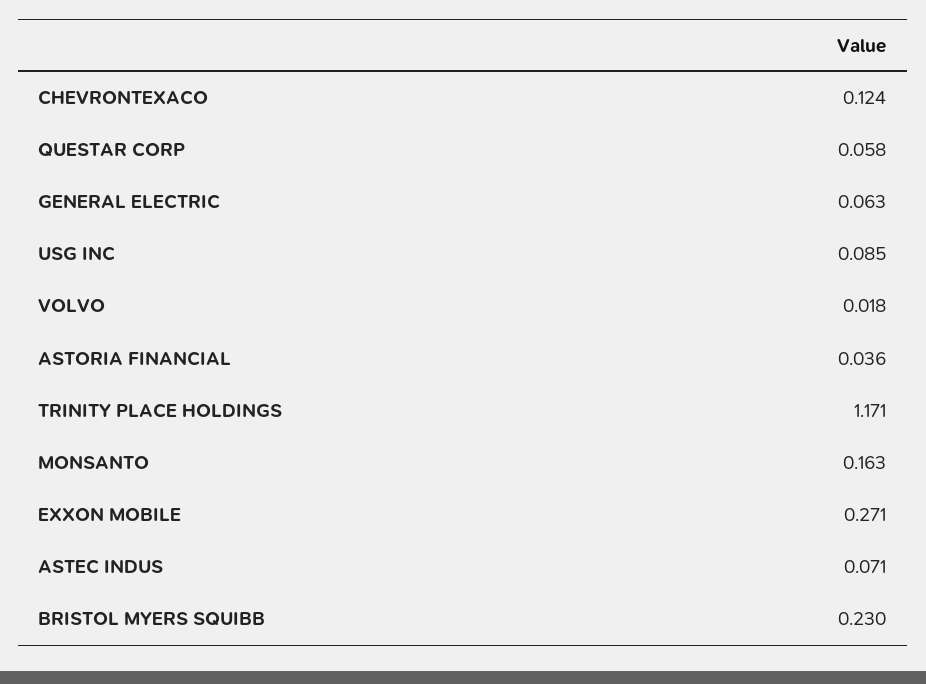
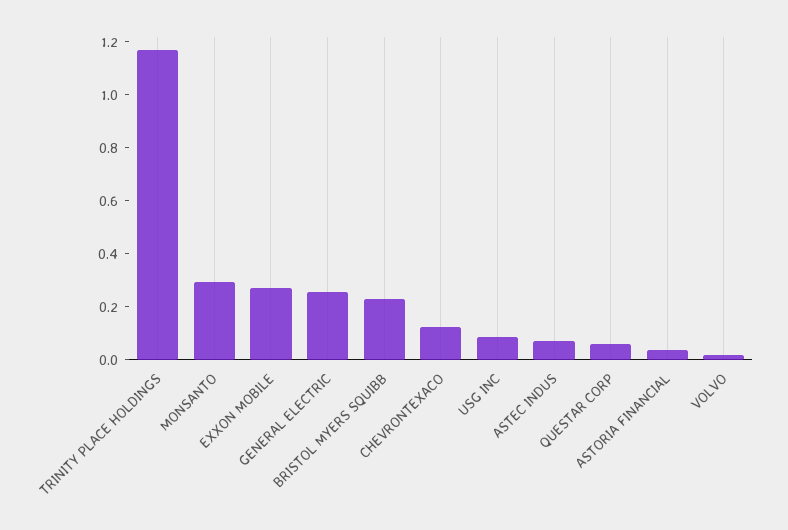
GENERAL ELECTRIC: 0.063 -> 0.25
MONSANTO: 0.163 -> 0.3

